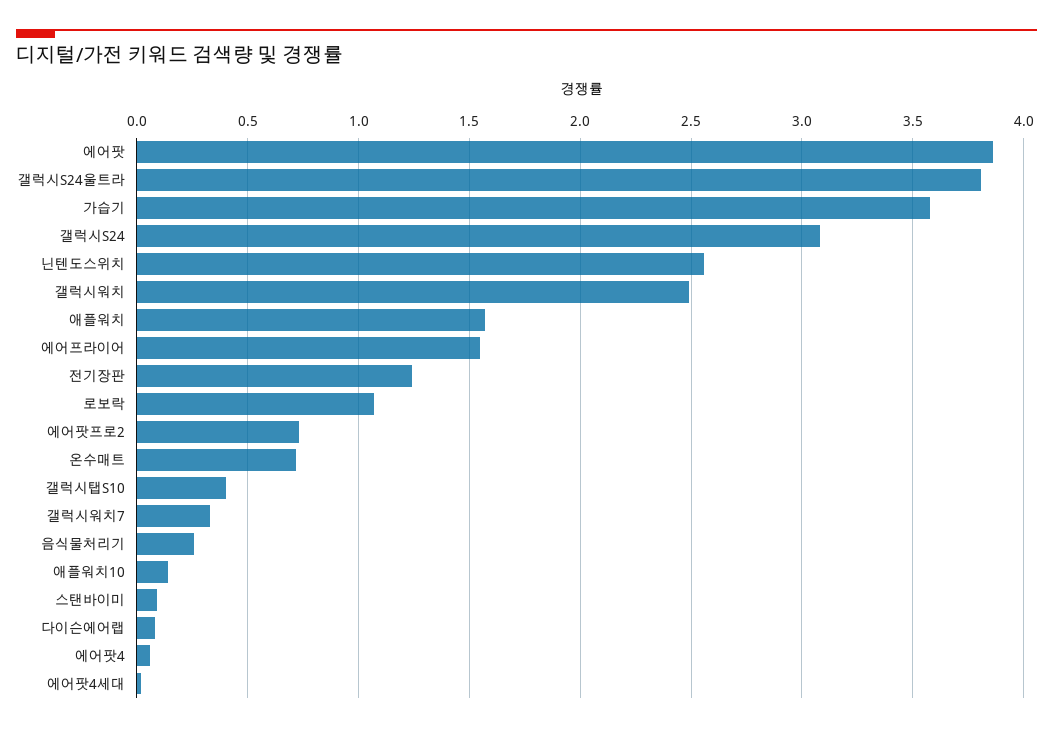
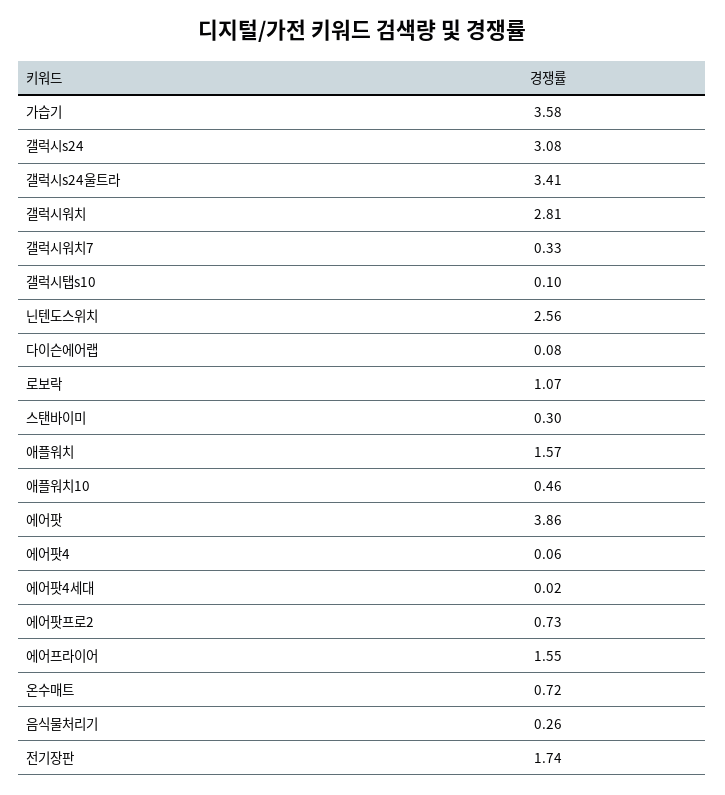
갤럭시S24울트라: 3.8 -> 3.41
갤럭시워치: 2.5 -> 2.81
전기장판: 1.25 -> 1.74
갤럭시탭S10: 0.4 -> 0.1
애플워치10: 0.15 -> 0.46
스탠바이미: 0.1 -> 0.3

